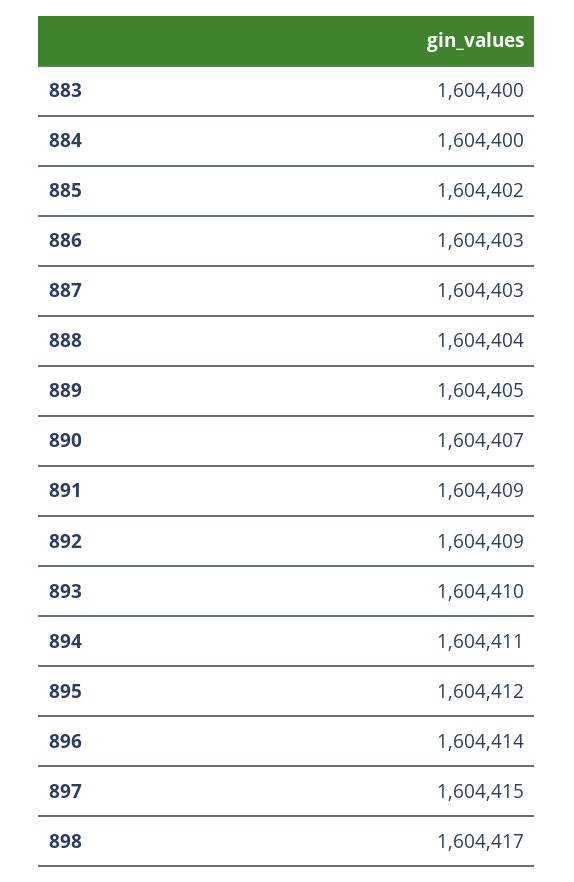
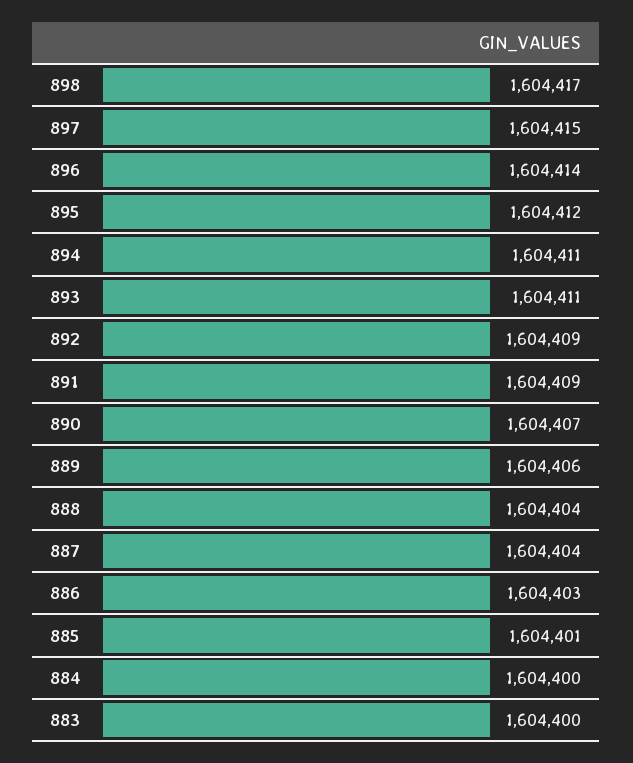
885: 1604402 -> 1604401
887: 1604403 -> 1604404
889: 1604405 -> 1604406
893: 1604410 -> 1604411

